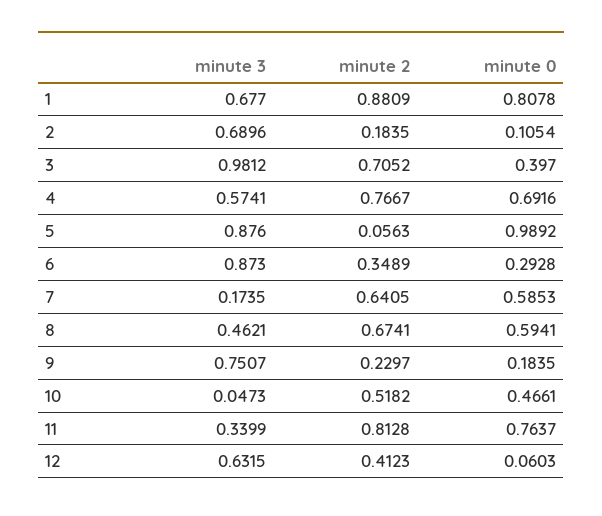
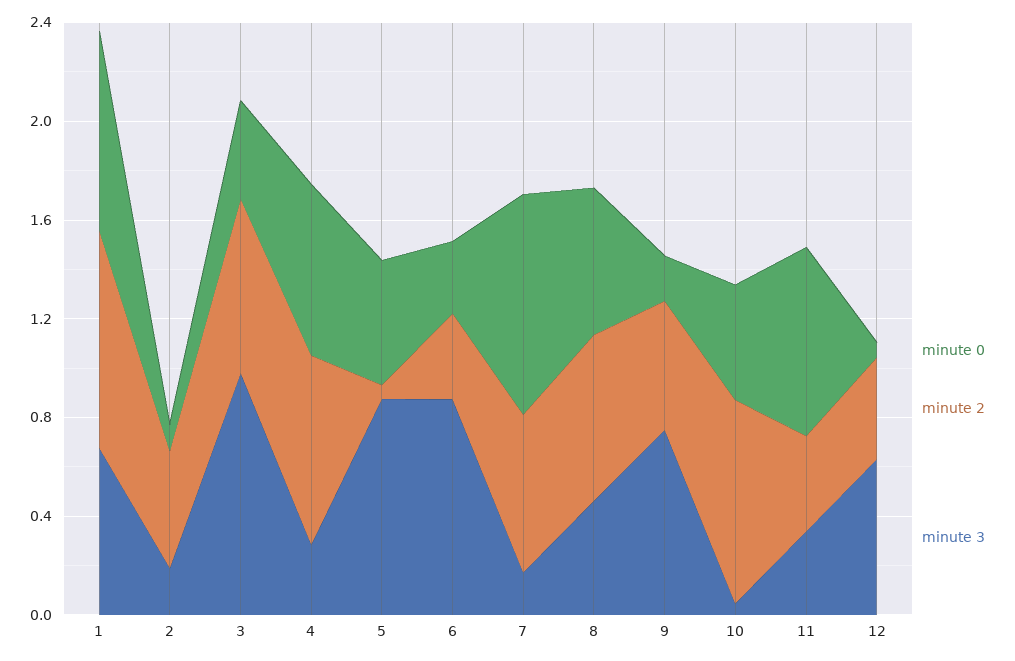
minute 3, 2: 0.6896 -> 0.2
minute 2, 2: 0.1835 -> 0.5
minute 3, 4: 0.5741 -> 0.3
minute 0, 5: 0.9892 -> 0.5
minute 0, 7: 0.5853 -> 0.9
minute 2, 9: 0.2297 -> 0.5
minute 2, 10: 0.5182 -> 0.8
minute 2, 11: 0.8128 -> 0.4

